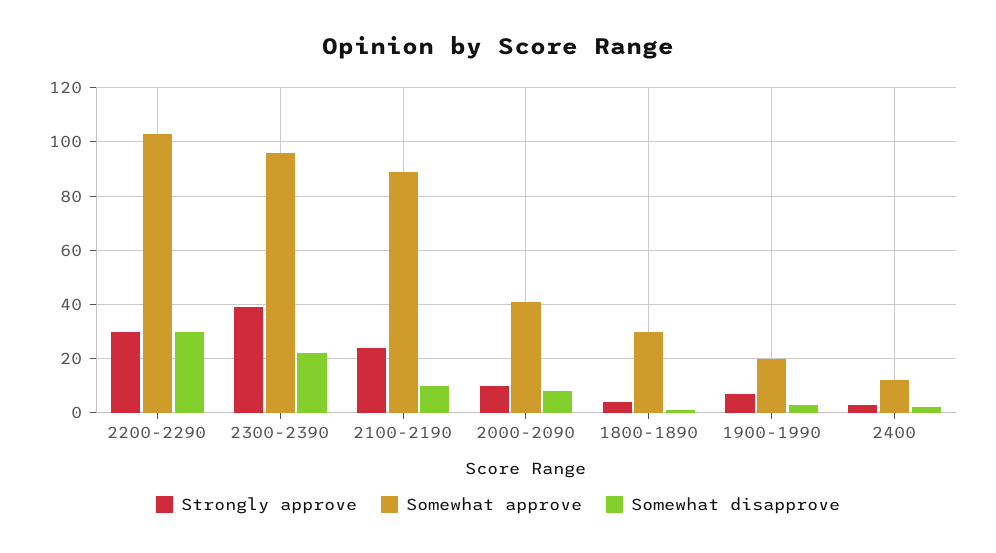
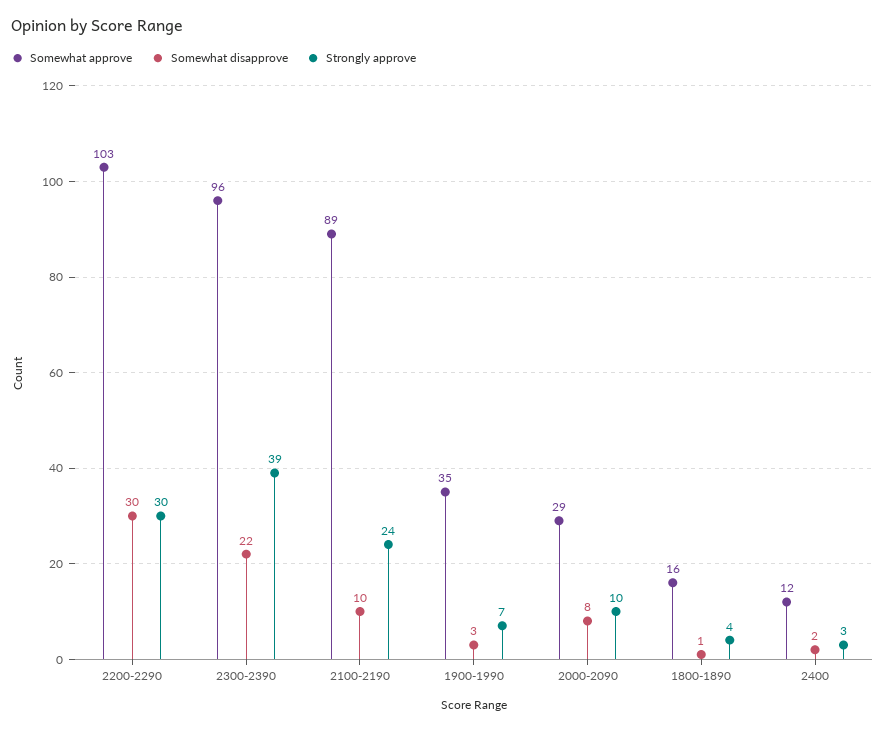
Somewhat approve, 2000-2090: 40 -> 29
Somewhat approve, 1800-1890: 30 -> 16
Somewhat approve, 1900-1990: 20 -> 35

